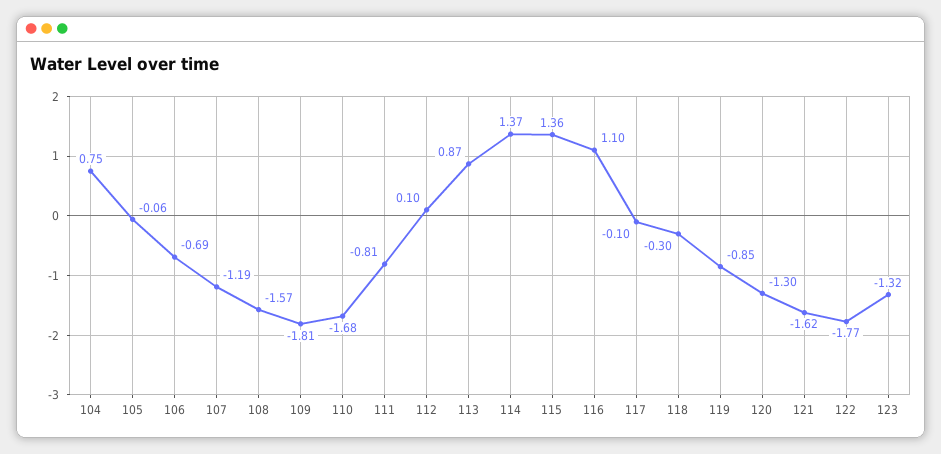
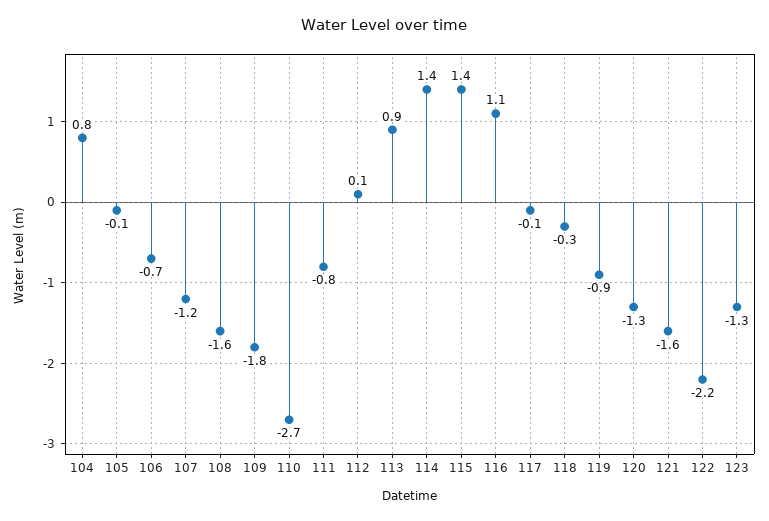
110: -1.68 -> -2.7
122: -1.77 -> -2.2

